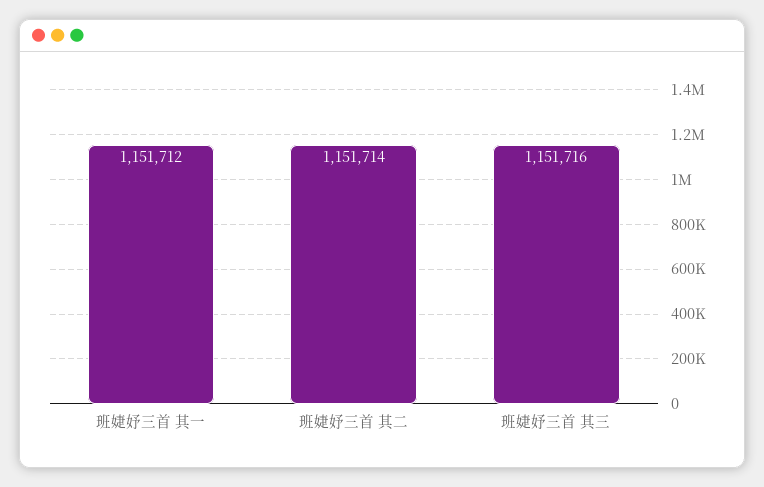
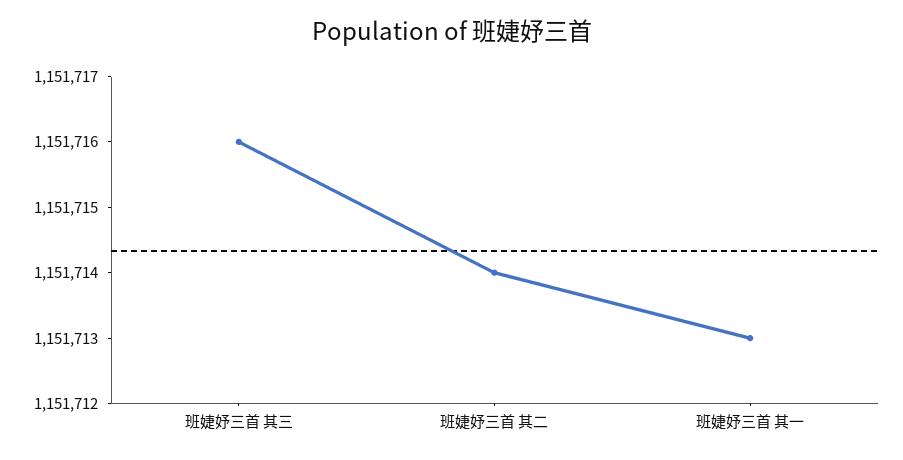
班婕妤三首 其一: 1151712 -> 1151713

